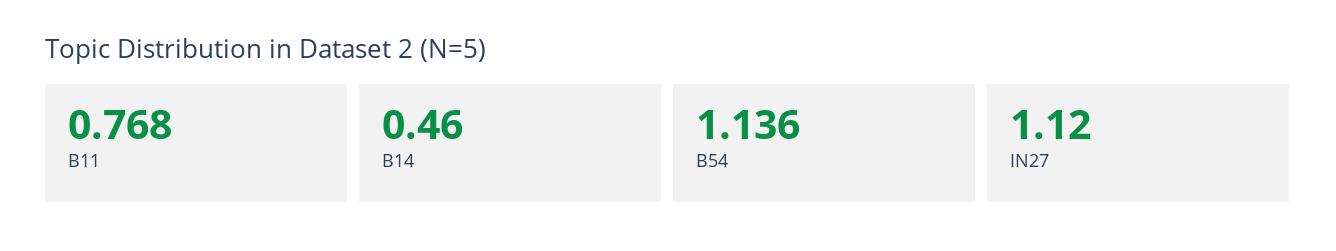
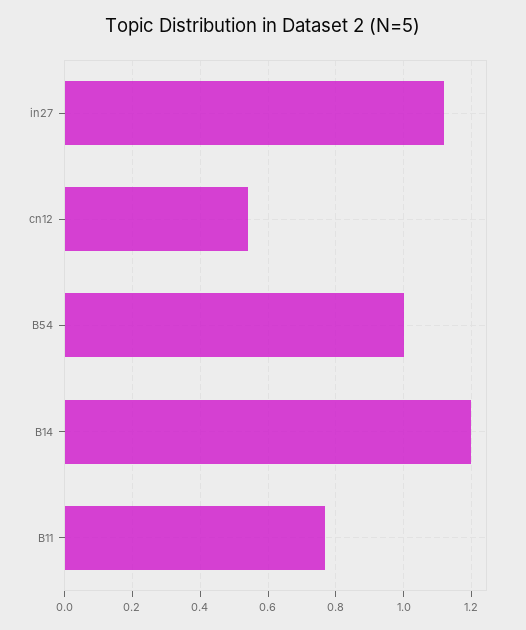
B14: 0.46 -> 1.2
B54: 1.136 -> 1
cn12: none -> 0.54

